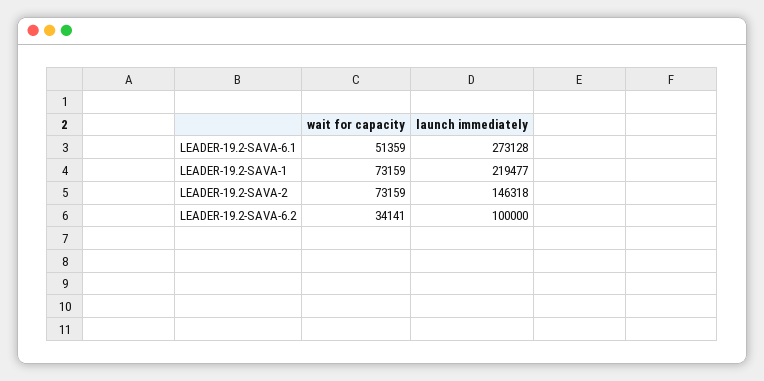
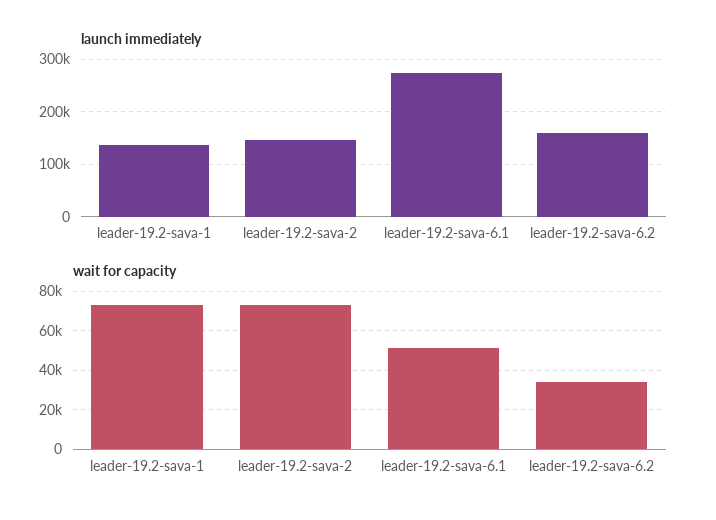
launch immediately, LEADER-19.2-SAVA-1: 219477 -> 140000
launch immediately, LEADER-19.2-SAVA-6.2: 100000 -> 160000

